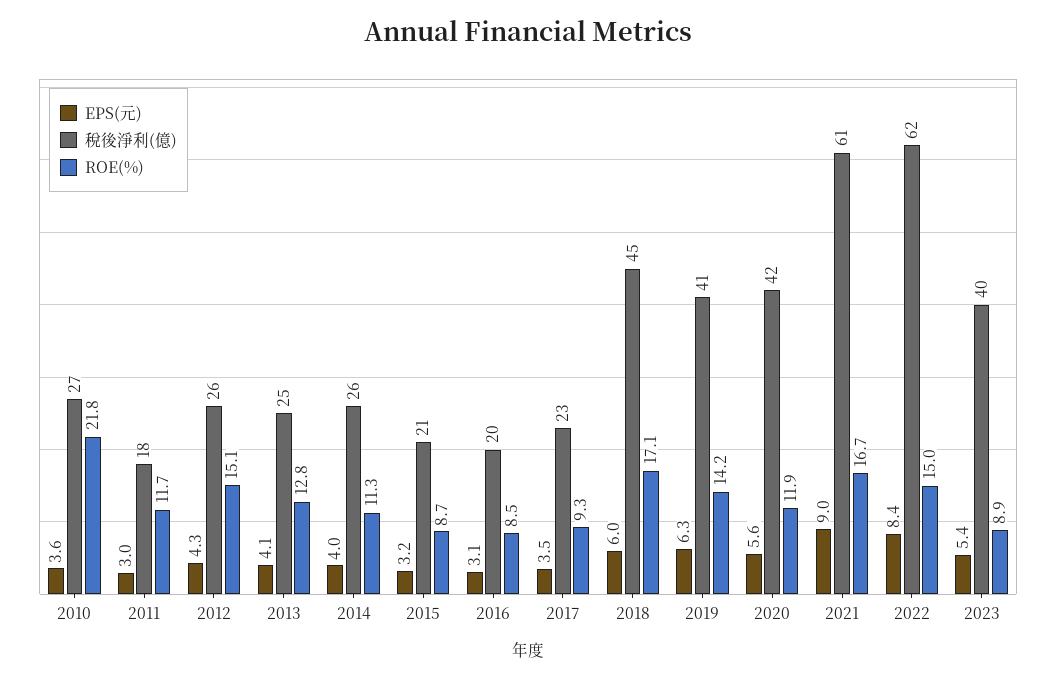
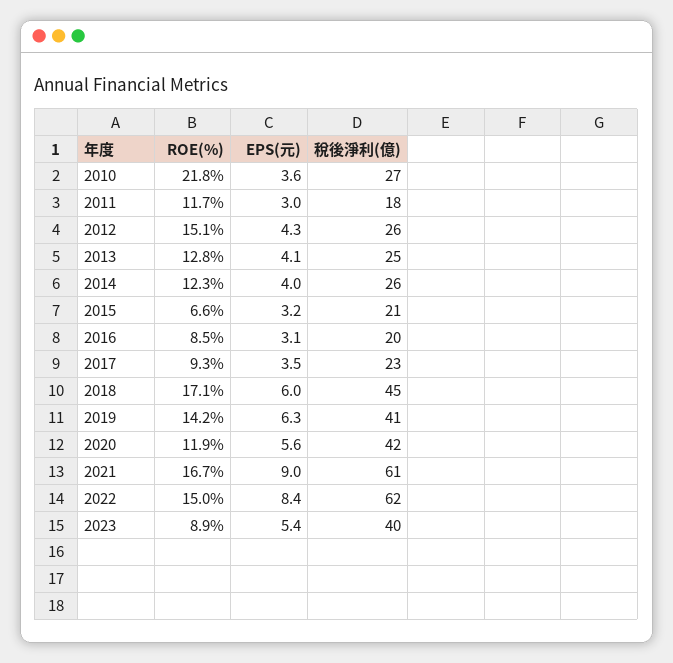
ROE(%), 2014: 11.3 -> 12.3
ROE(%), 2015: 8.7 -> 6.6

